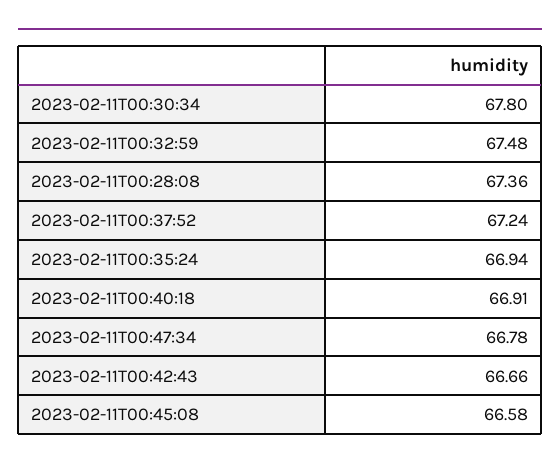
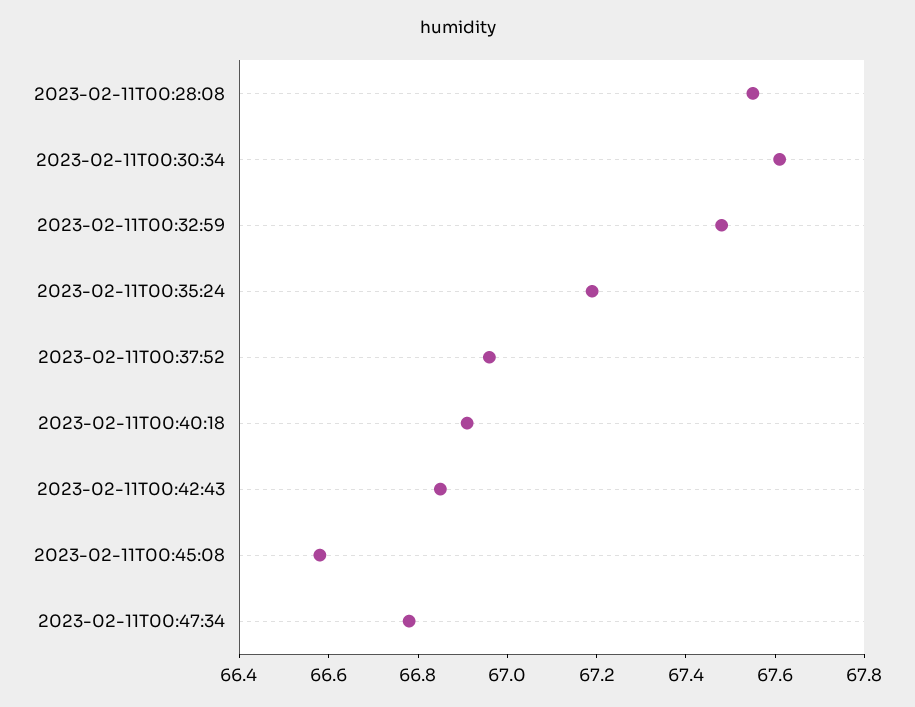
2023-02-11T00:30:34: 67.8 -> 67.6
2023-02-11T00:28:08: 67.36 -> 67.55
2023-02-11T00:37:52: 67.24 -> 66.95
2023-02-11T00:35:24: 66.94 -> 67.2
2023-02-11T00:42:43: 66.66 -> 66.85

